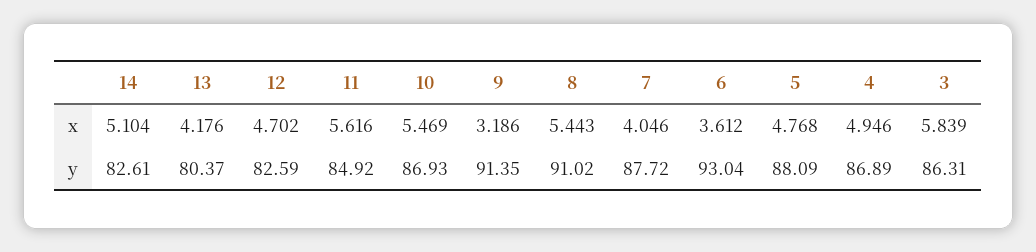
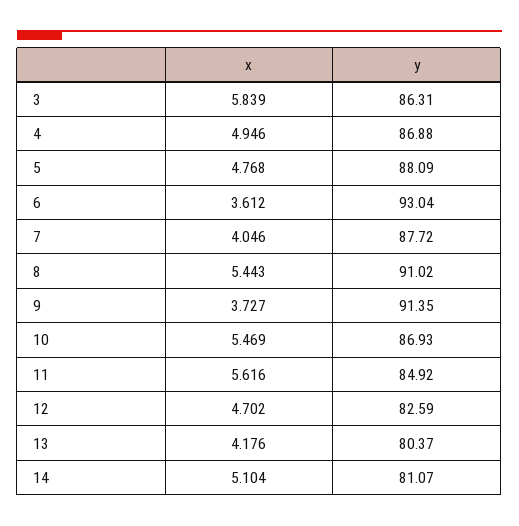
9, x: 3.186 -> 3.727
14, y: 82.61 -> 81.07
4, y: 86.89 -> 86.88

